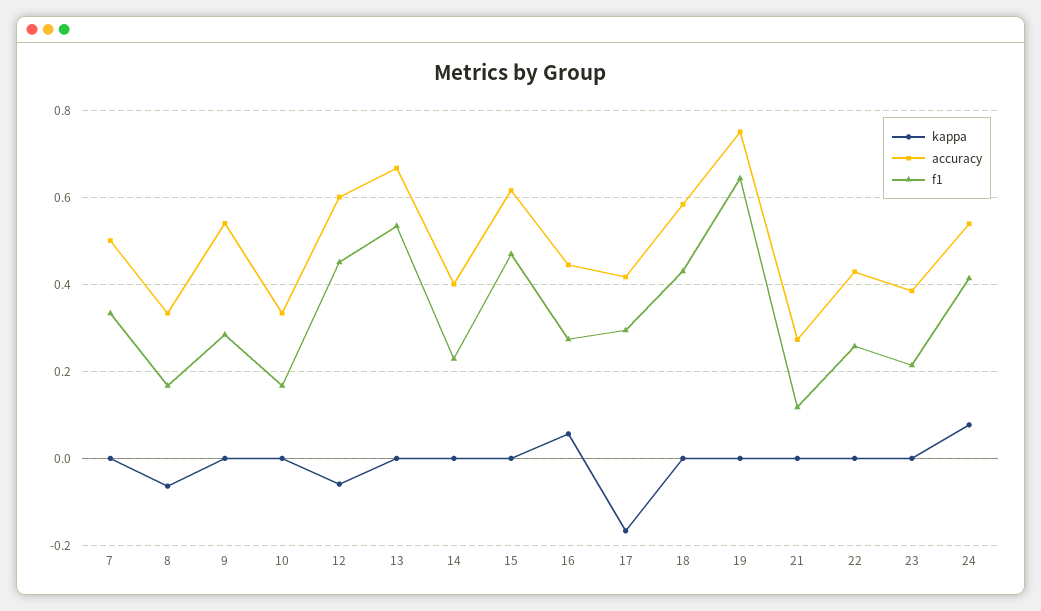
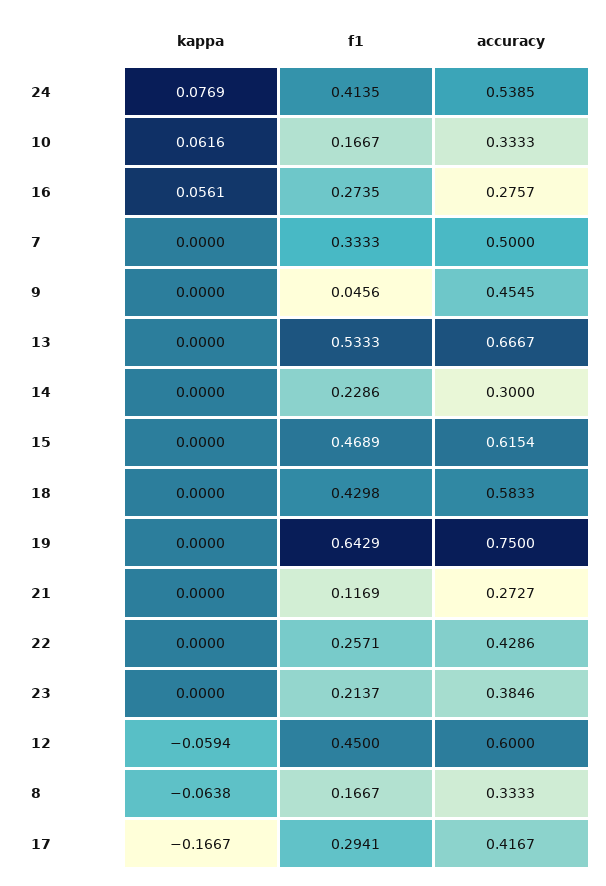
accuracy, 9: 0.54 -> 0.4545
f1, 9: 0.28 -> 0.0456
kappa, 10: 0 -> 0.0616
accuracy, 14: 0.4 -> 0.3
accuracy, 16: 0.44 -> 0.2757

